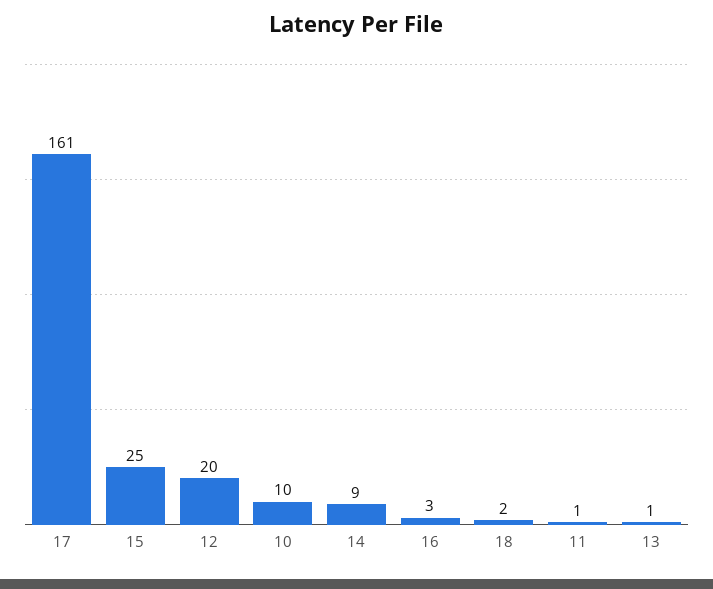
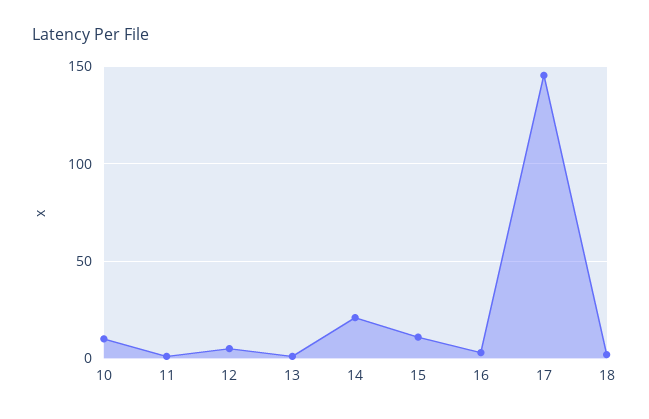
17: 161 -> 145
15: 25 -> 10
12: 20 -> 5
14: 9 -> 20

